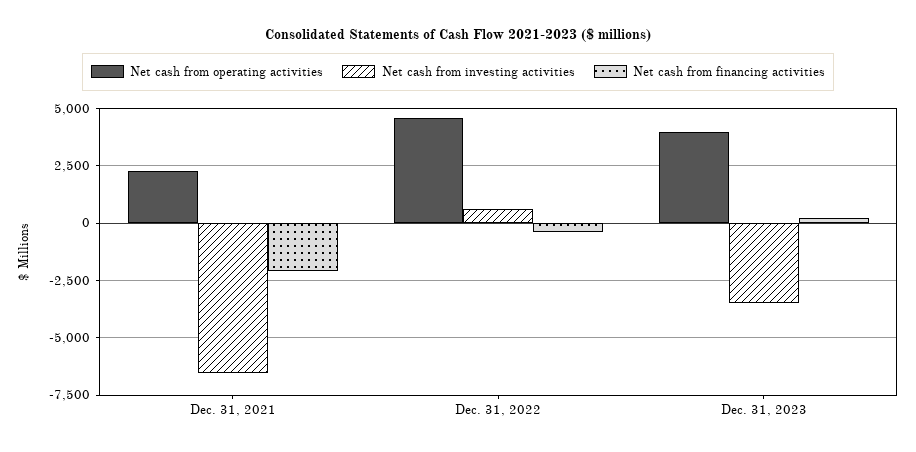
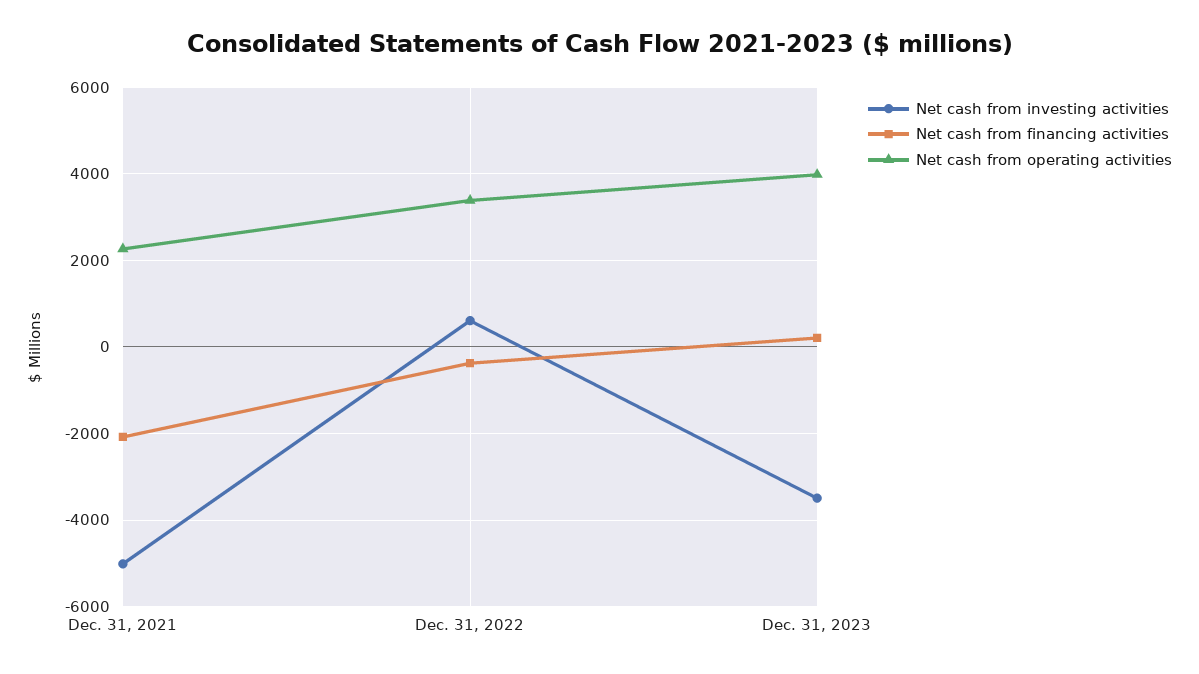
Net cash from investing activities, Dec. 31, 2021: -6500 -> -5000
Net cash from operating activities, Dec. 31, 2022: 4500 -> 3400

